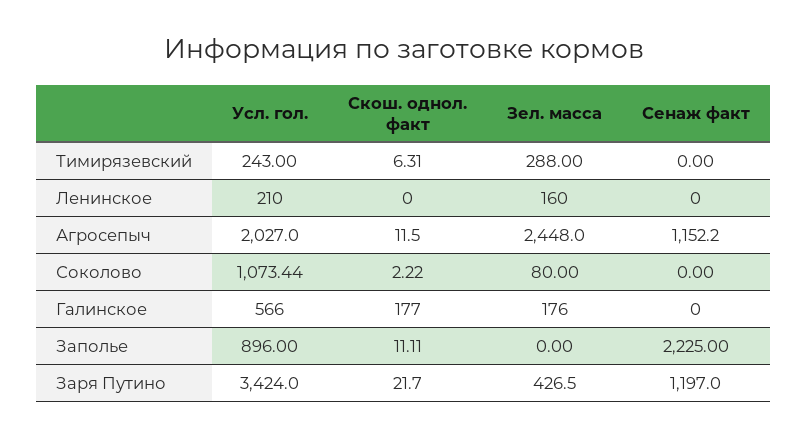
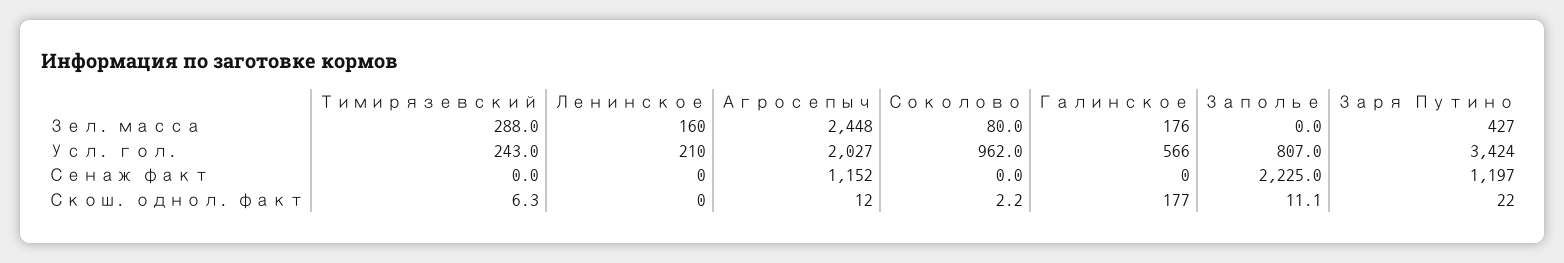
Усл. гол., Соколово: 1073.44 -> 962
Усл. гол., Заполье: 896 -> 807

